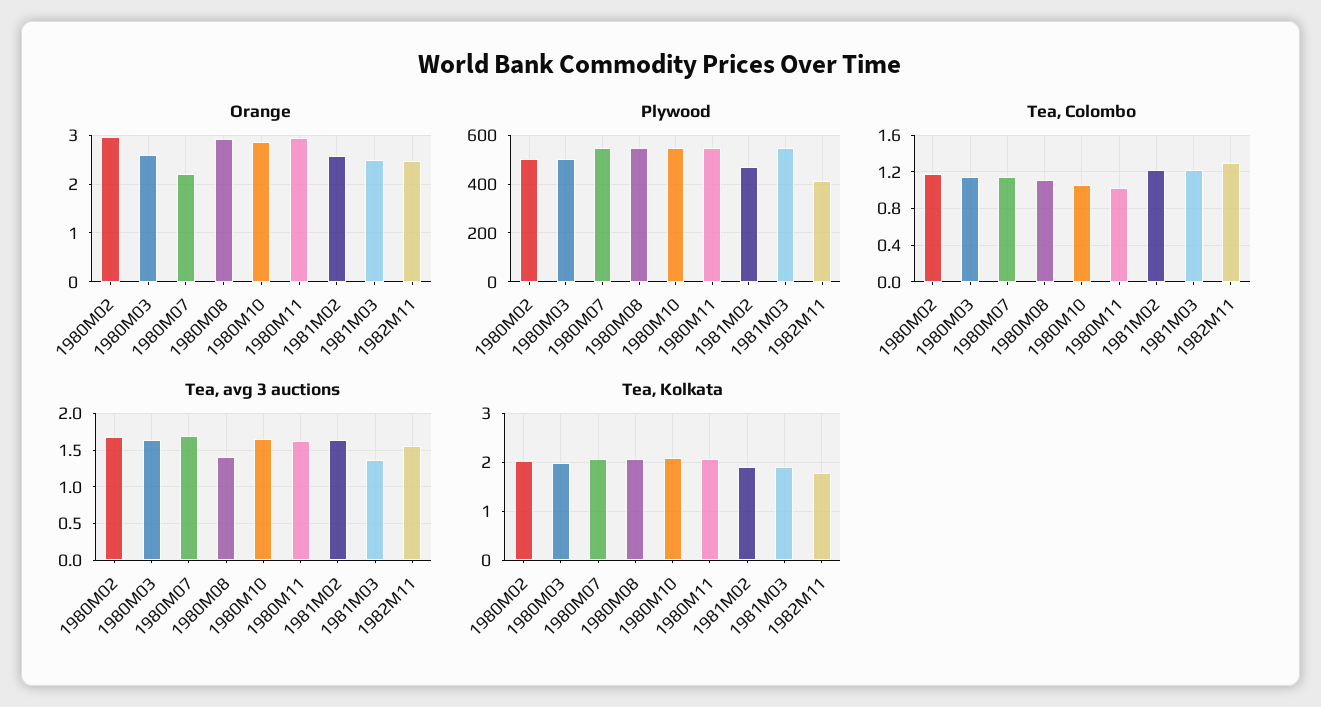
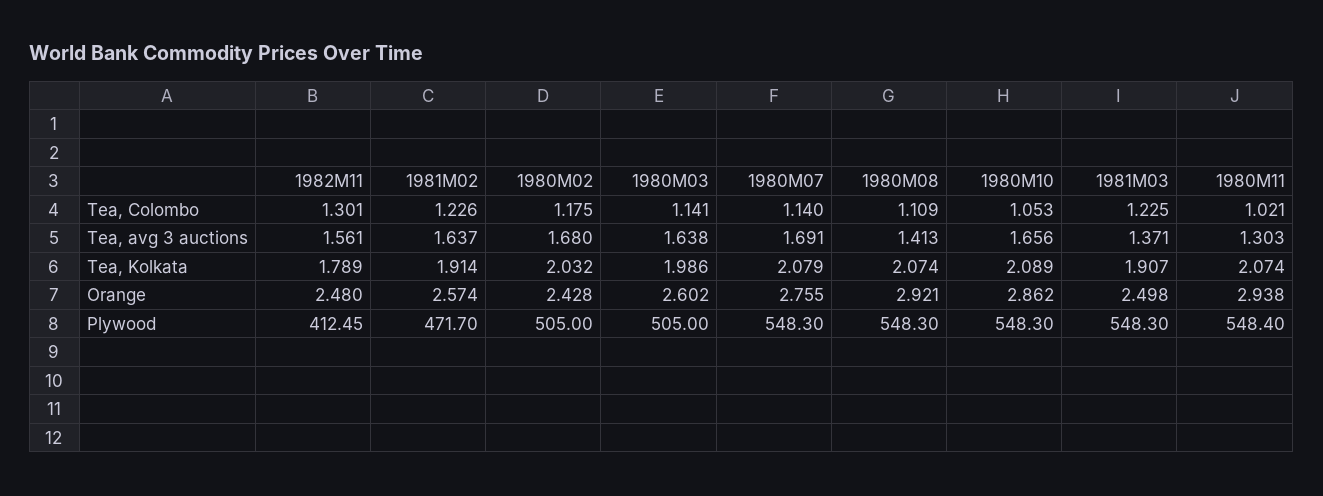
Orange, 1980M02: 3 -> 2.428
Orange, 1980M07: 2.2 -> 2.755
Tea, avg 3 auctions, 1980M11: 1.6 -> 1.303

